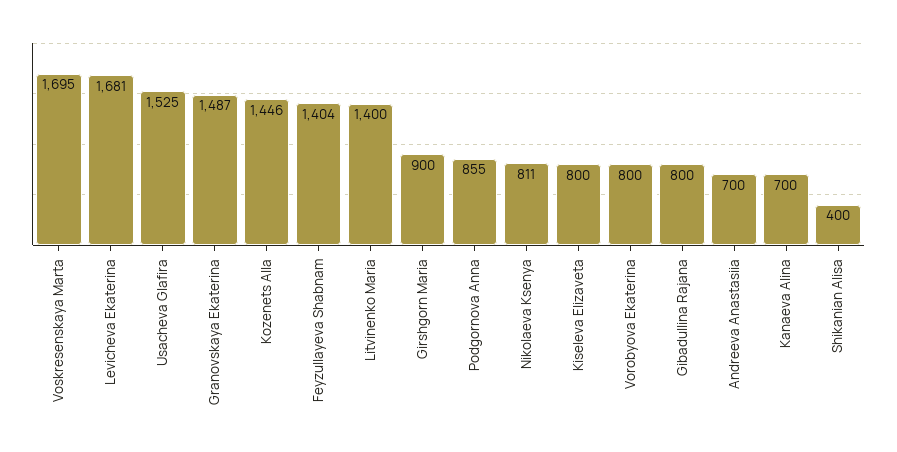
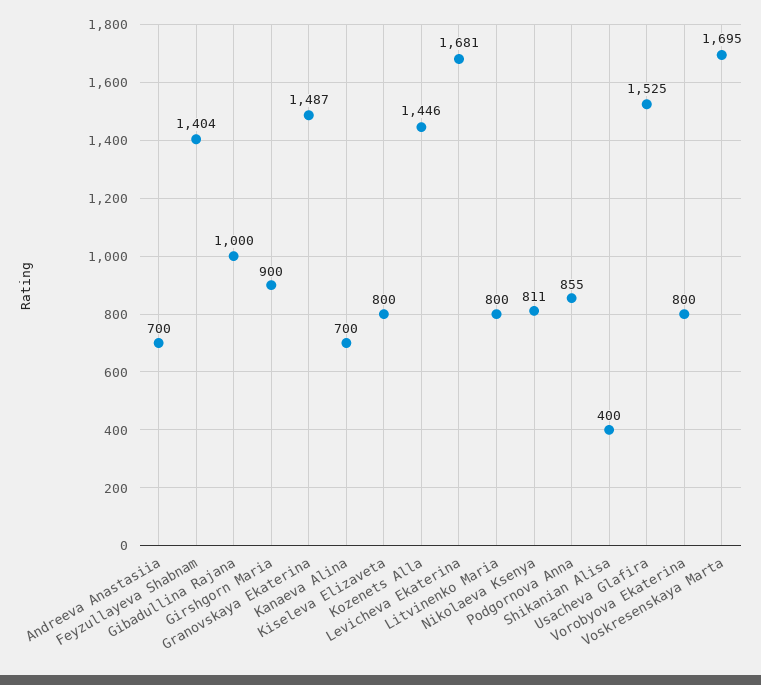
Litvinenko Maria: 1400 -> 800
Gibadullina Rajana: 800 -> 1000

